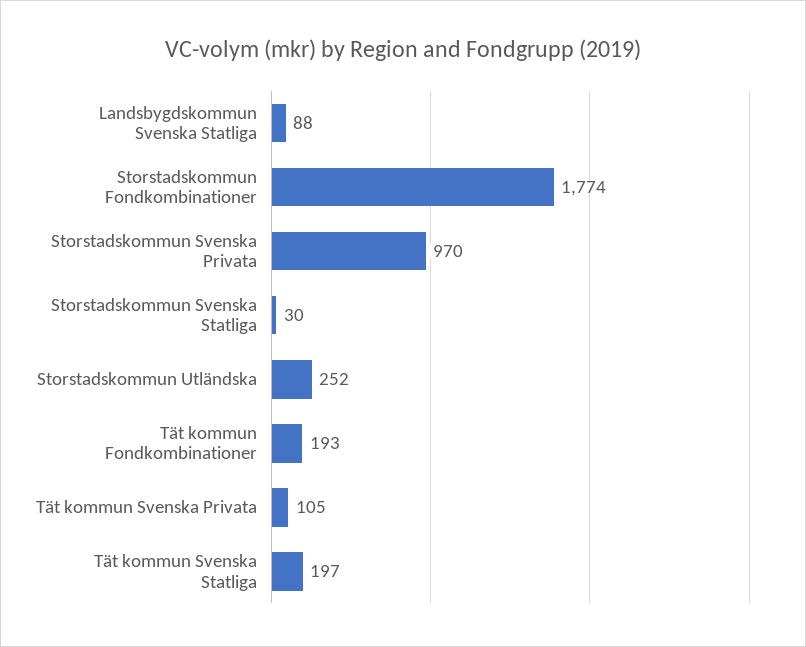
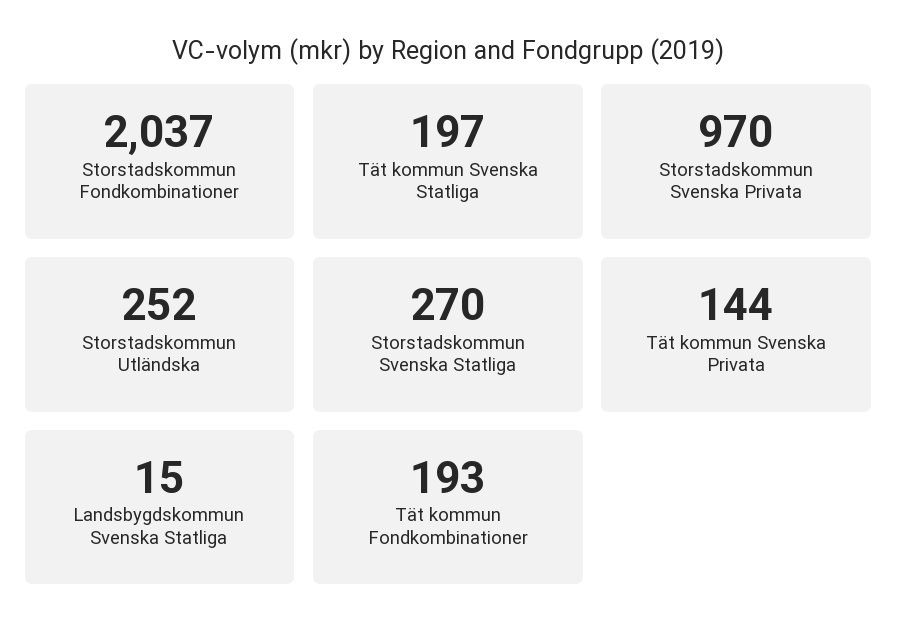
Landsbygdskommun Svenska Statliga: 88 -> 15
Storstadskommun Fondkombinationer: 1774 -> 2037
Storstadskommun Svenska Statliga: 30 -> 270
Tät kommun Svenska Privata: 105 -> 144

